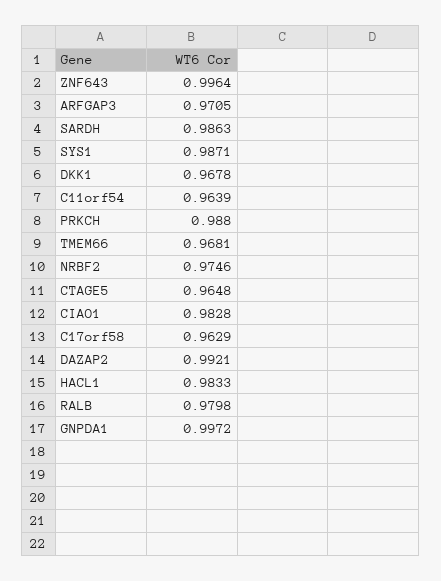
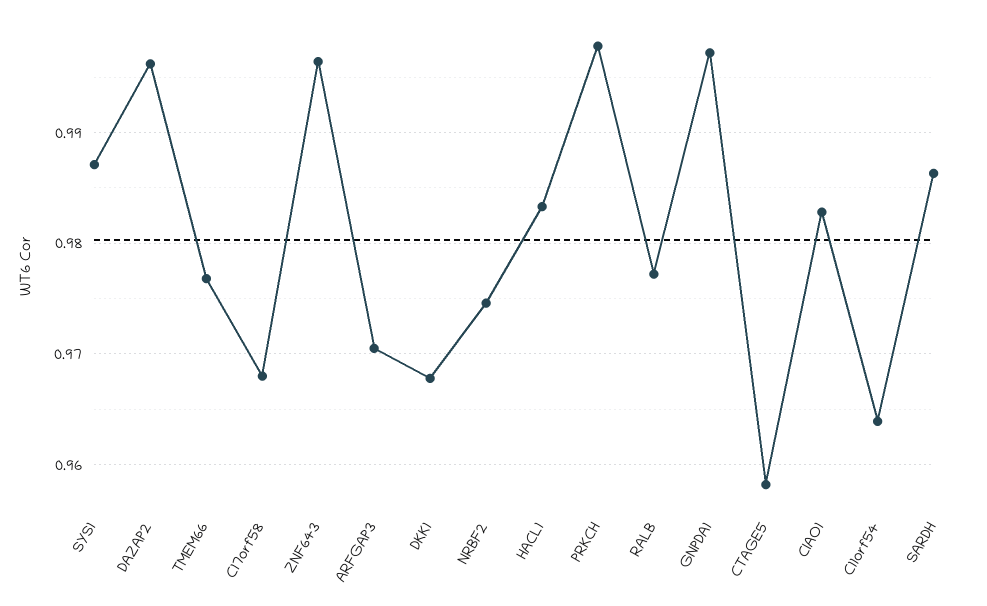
PRKCH: 0.988 -> 0.998
TMEM66: 0.9681 -> 0.977
CTAGE5: 0.9648 -> 0.958
C17orf58: 0.9629 -> 0.968
DAZAP2: 0.9921 -> 0.996
RALB: 0.9798 -> 0.977

